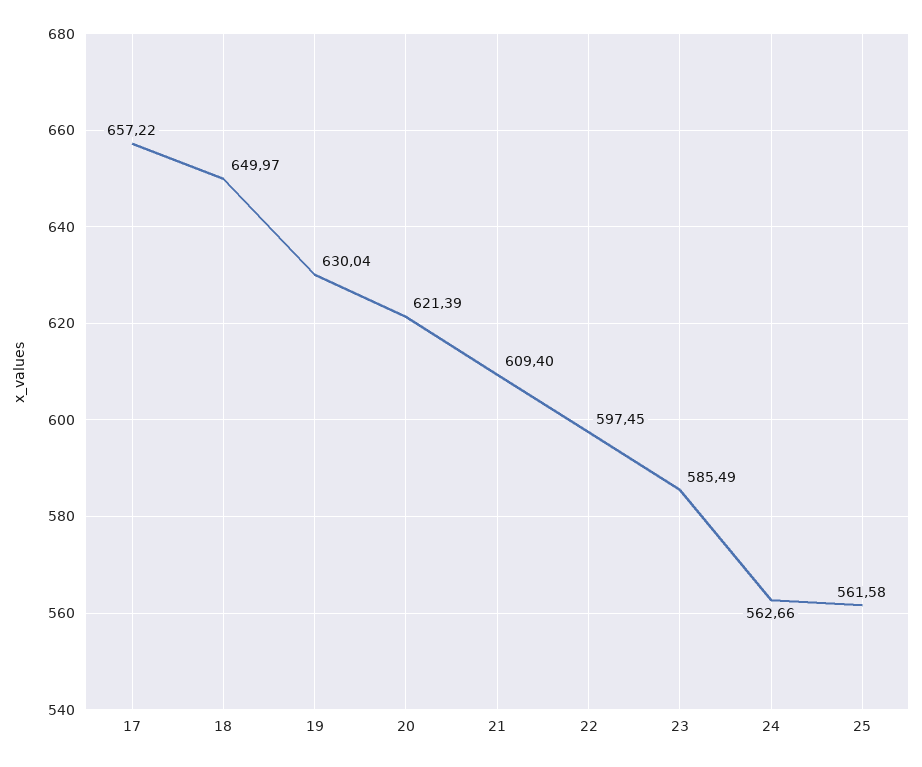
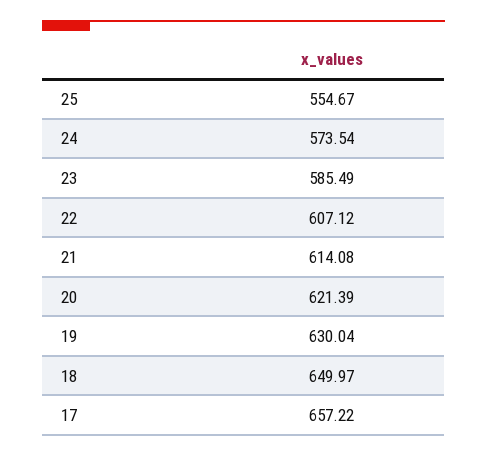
21: 609.4 -> 614.08
22: 597.45 -> 607.12
24: 562.66 -> 573.54
25: 561.58 -> 554.67

